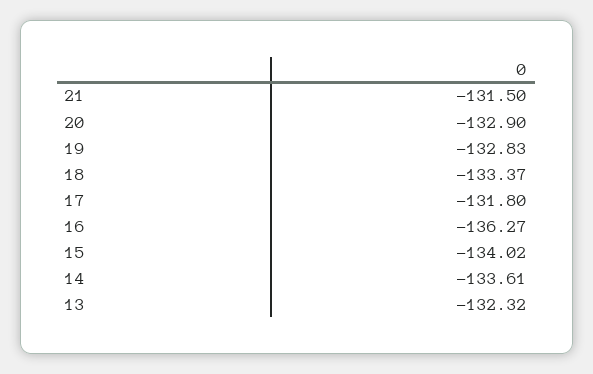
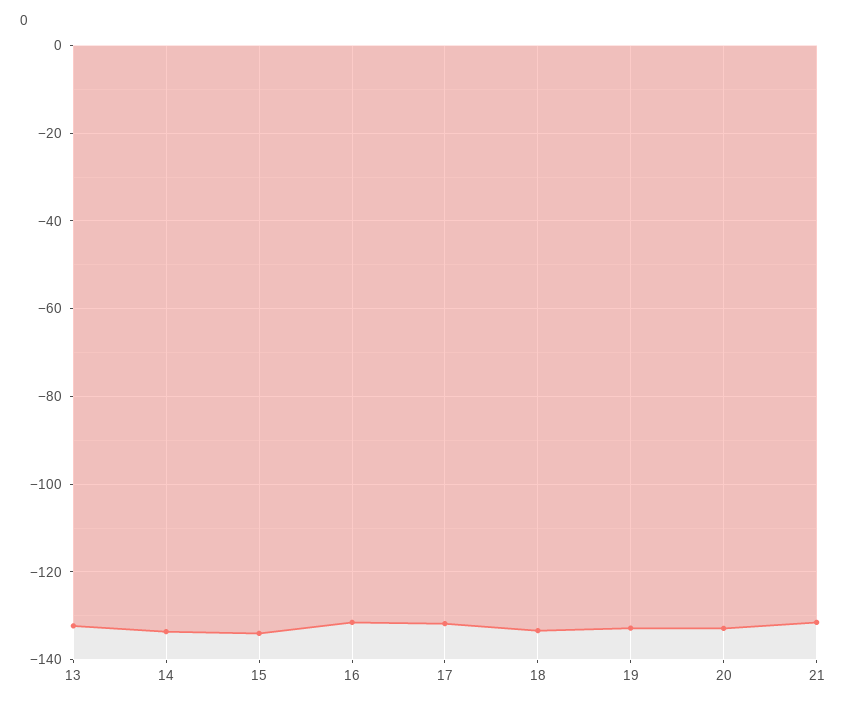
16: -136.27 -> -132

